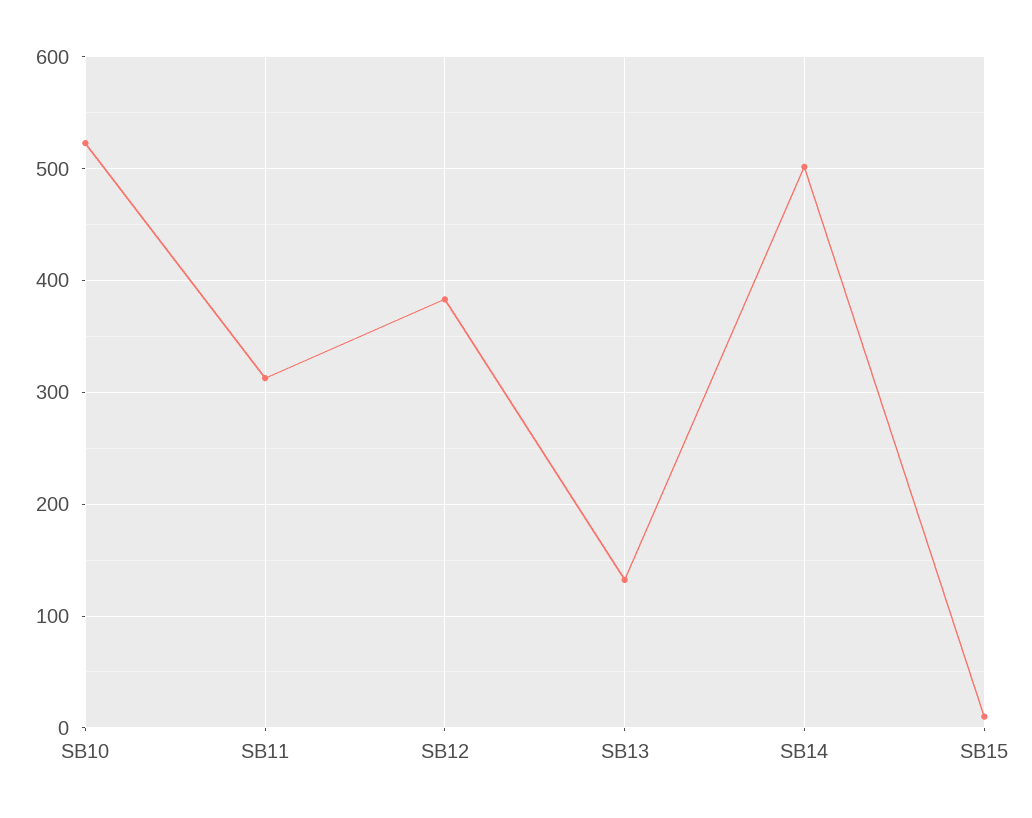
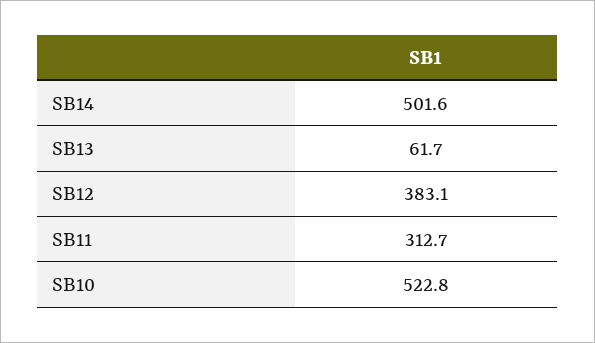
SB13: 130 -> 61.7
SB15: 10 -> none

